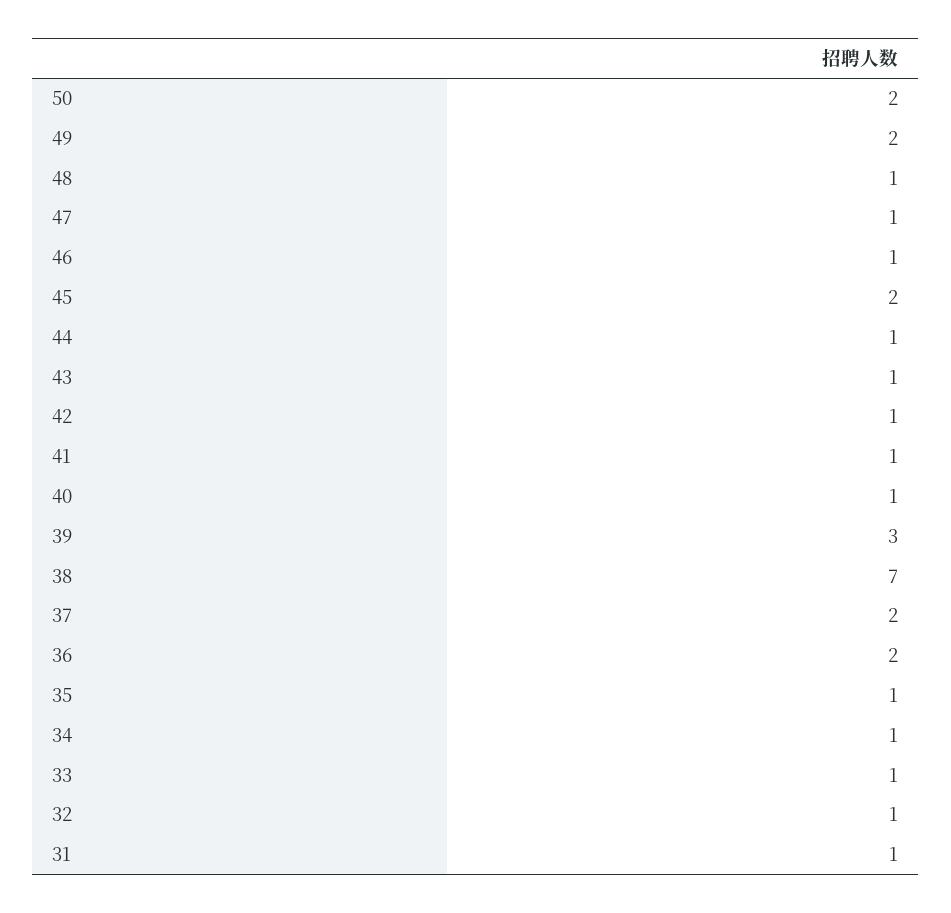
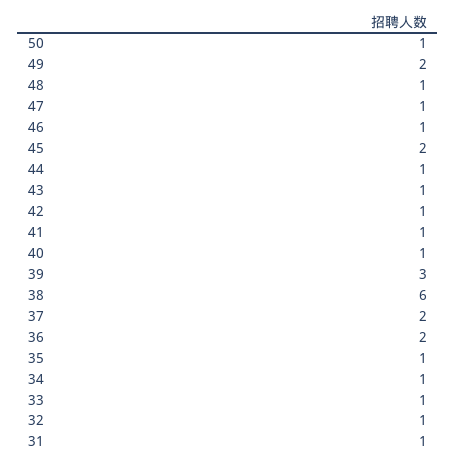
50: 2 -> 1
38: 7 -> 6

